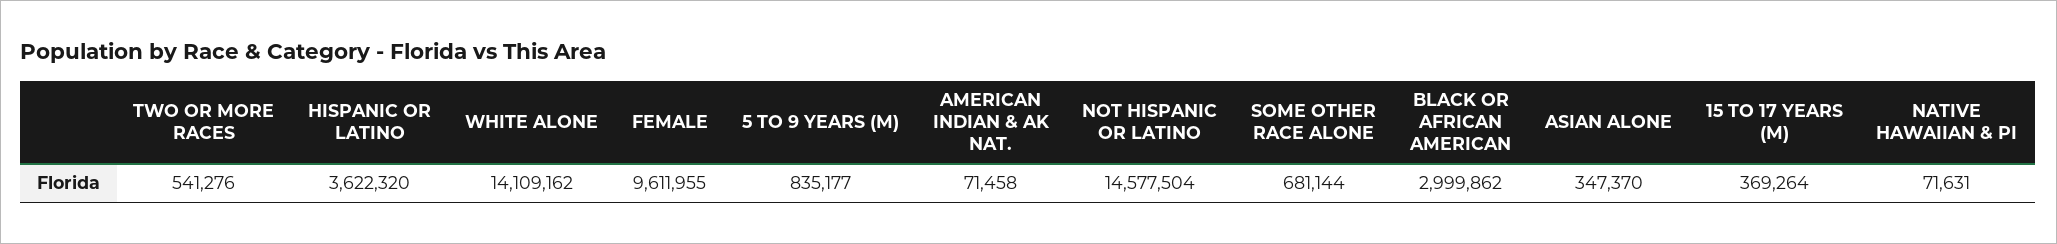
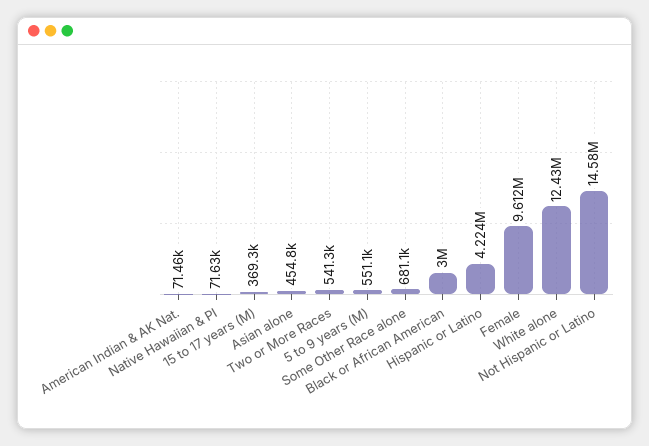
HISPANIC OR LATINO: 3622320 -> 4224000
WHITE ALONE: 14109162 -> 12430000
5 TO 9 YEARS (M): 835177 -> 551100
ASIAN ALONE: 347370 -> 454800

